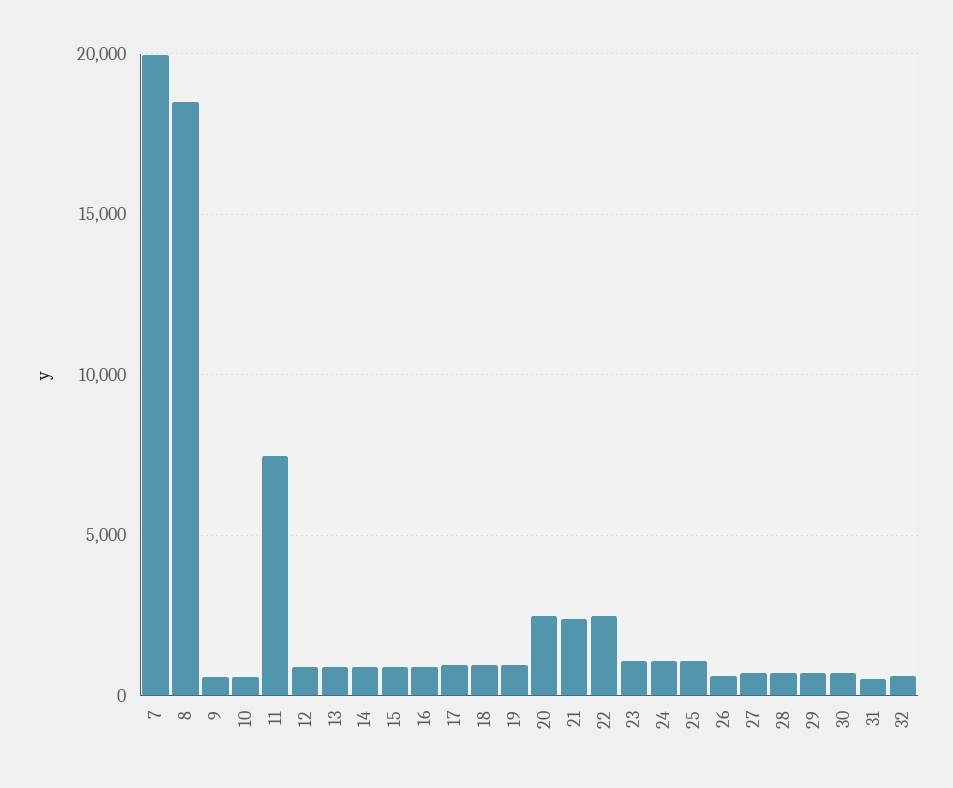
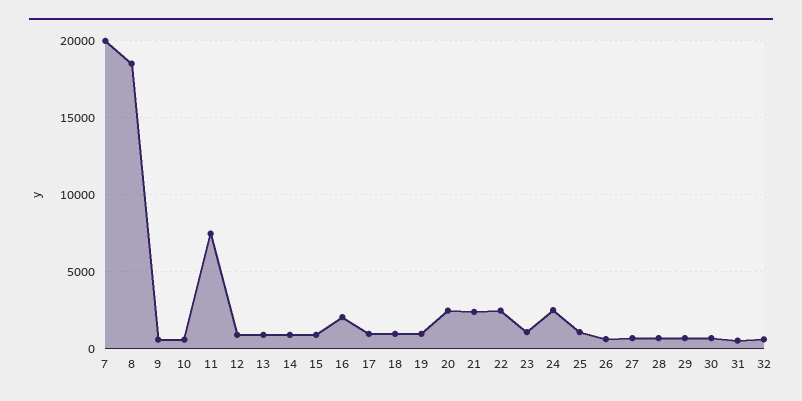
16: 1000 -> 2000
24: 1000 -> 2500

